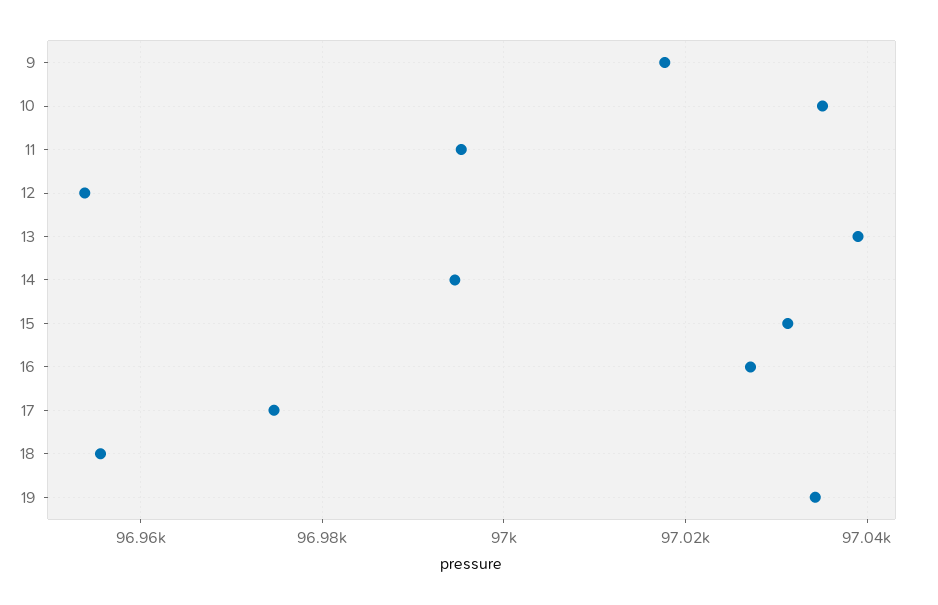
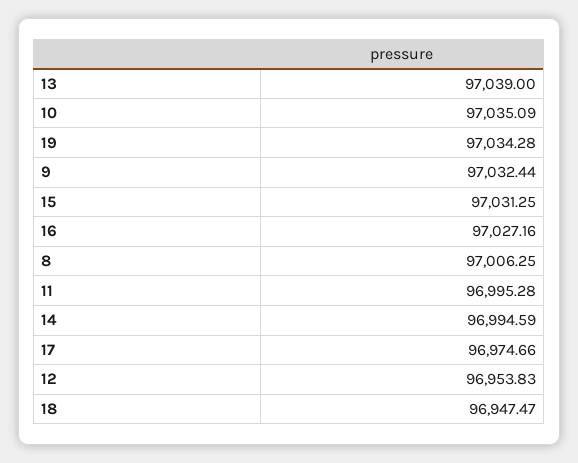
9: 97018 -> 97032.44
18: 96956 -> 96947.47
8: none -> 97006.25

